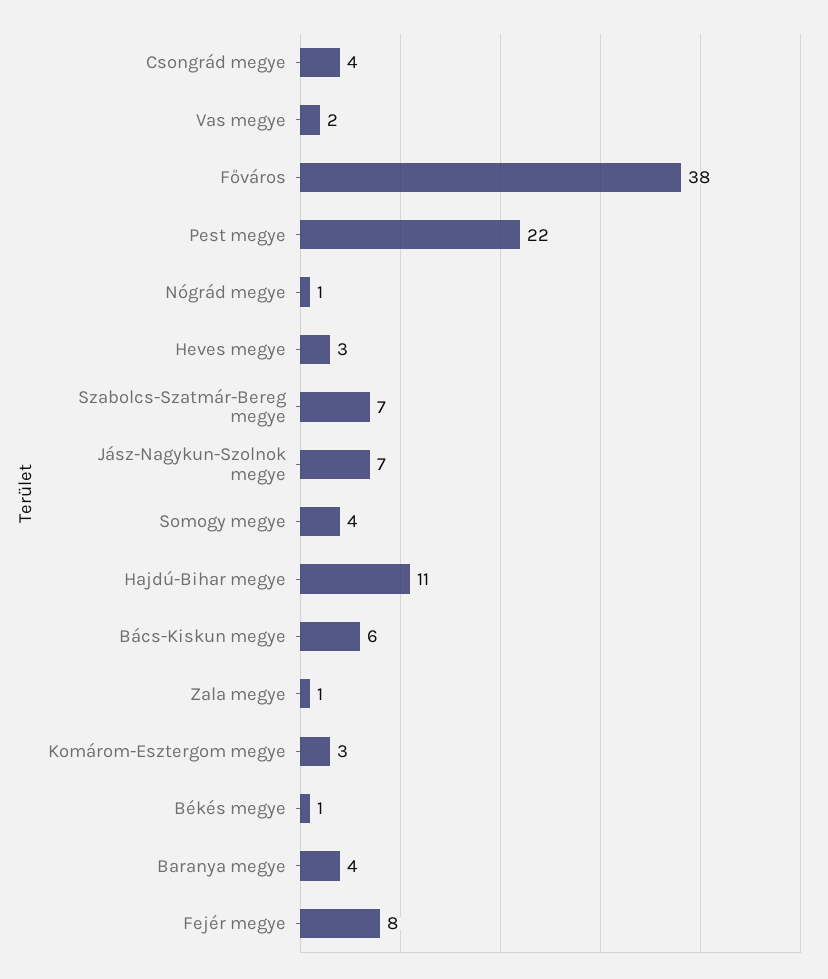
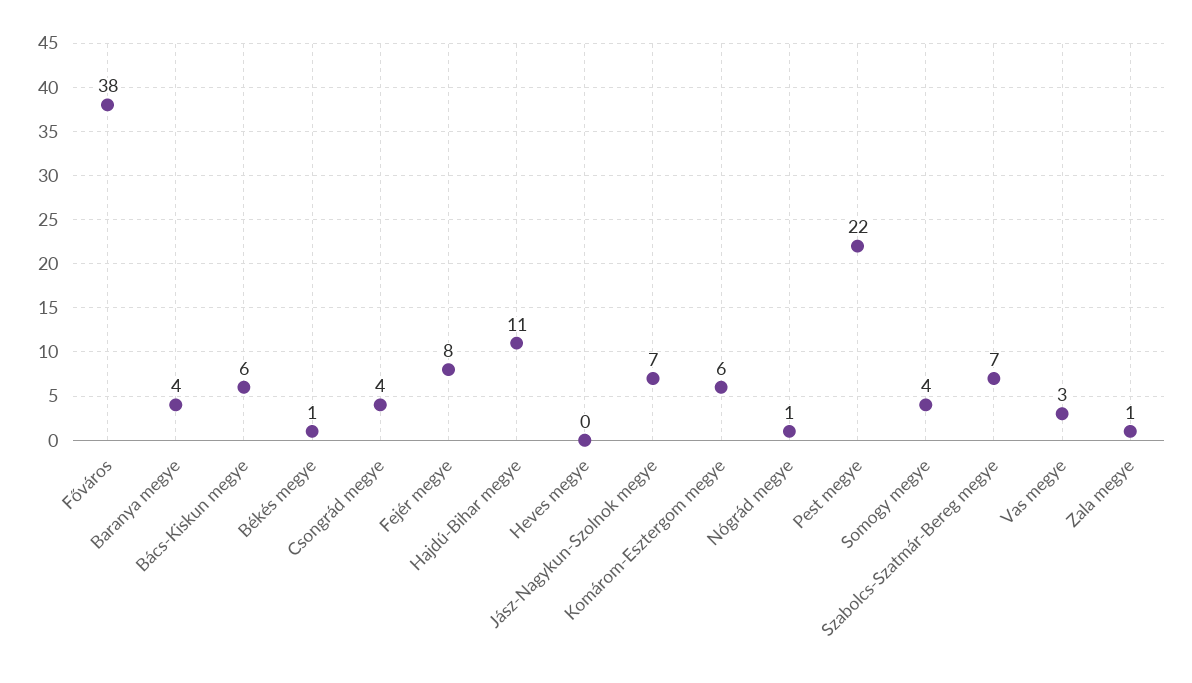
Vas megye: 2 -> 3
Heves megye: 3 -> 0
Komárom-Esztergom megye: 3 -> 6

